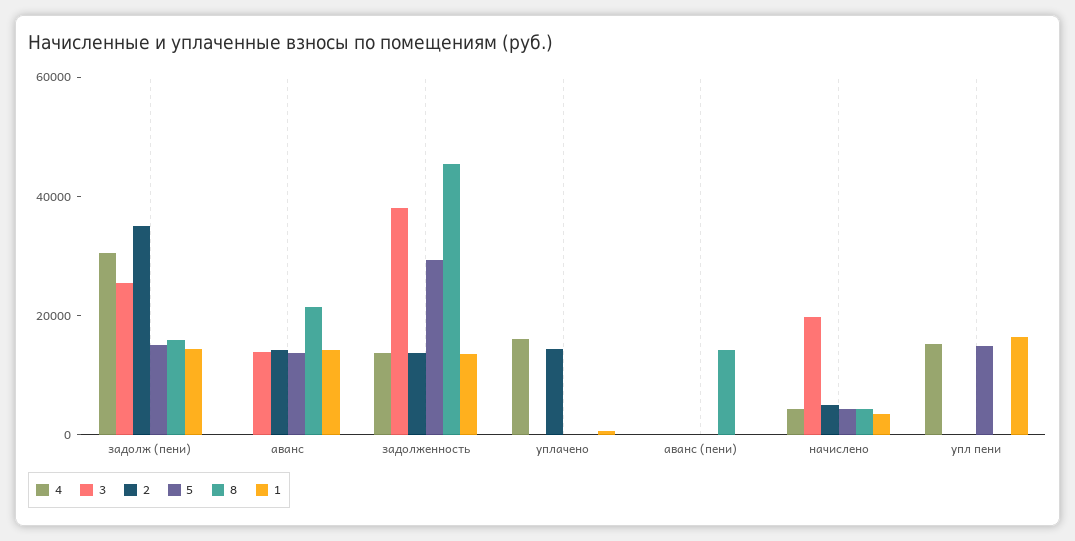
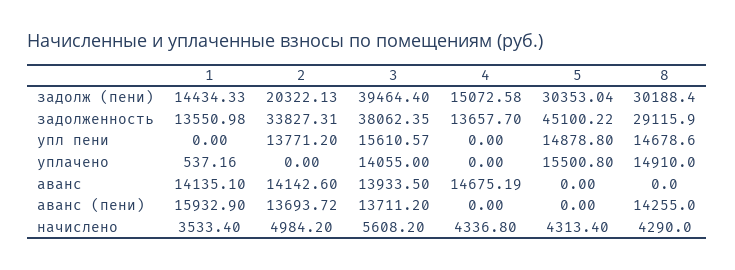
4, задолж (пени): 30000 -> 15072.58
3, задолж (пени): 25000 -> 39464.4
2, задолж (пени): 35000 -> 20322.13
5, задолж (пени): 15000 -> 30353.04
8, задолж (пени): 15000 -> 30188.4
4, аванс: 0 -> 14675.19
5, аванс: 15000 -> 0
8, аванс: 20000 -> 0
2, задолженность: 15000 -> 33827.31
5, задолженность: 30000 -> 45100.22
8, задолженность: 45000 -> 29115.9
4, уплачено: 15000 -> 0
3, уплачено: 0 -> 14055
2, уплачено: 15000 -> 0
5, уплачено: 0 -> 15500.8
8, уплачено: 0 -> 14910
3, аванс (пени): 0 -> 13711.2
2, аванс (пени): 0 -> 13693.72
1, аванс (пени): 0 -> 15932.9
3, начислено: 20000 -> 5608.2
4, упл пени: 15000 -> 0
3, упл пени: 0 -> 15610.57
2, упл пени: 0 -> 13771.2
8, упл пени: 0 -> 14678.6
1, упл пени: 15000 -> 0

